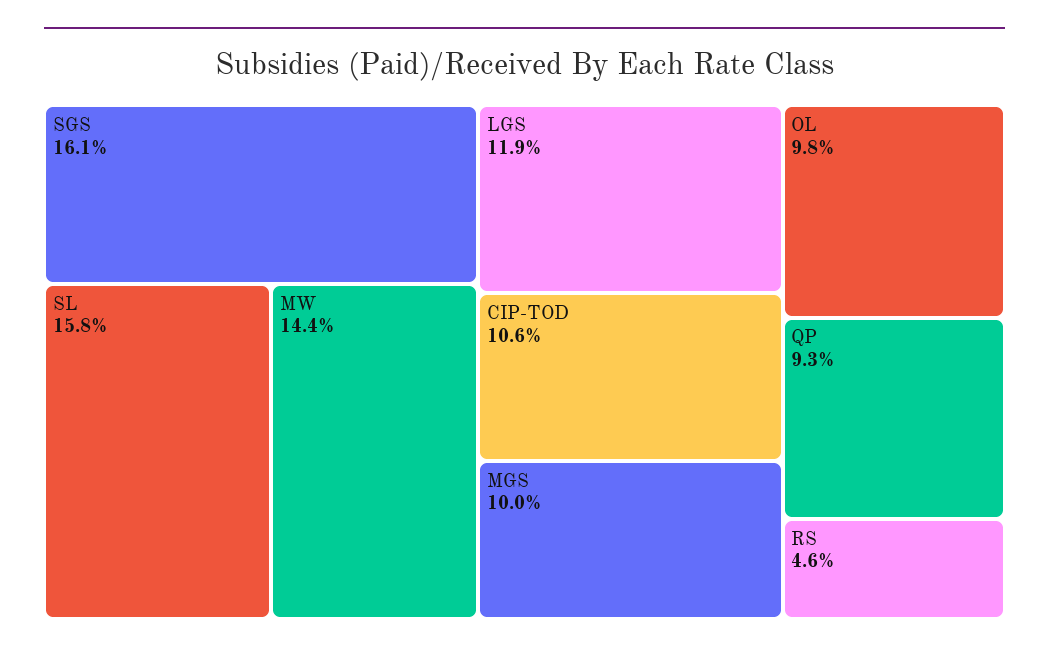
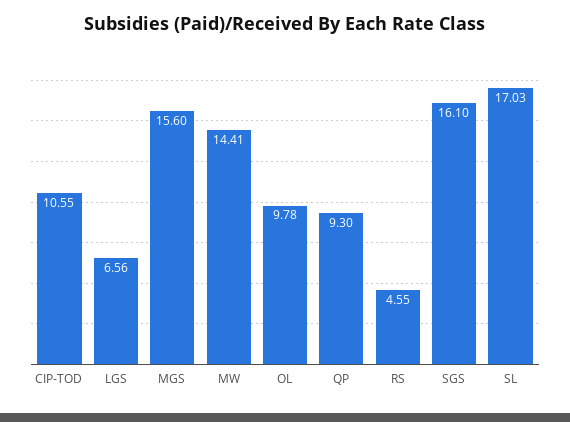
SL: 15.8 -> 17.03
LGS: 11.9 -> 6.56
MGS: 10 -> 15.6

